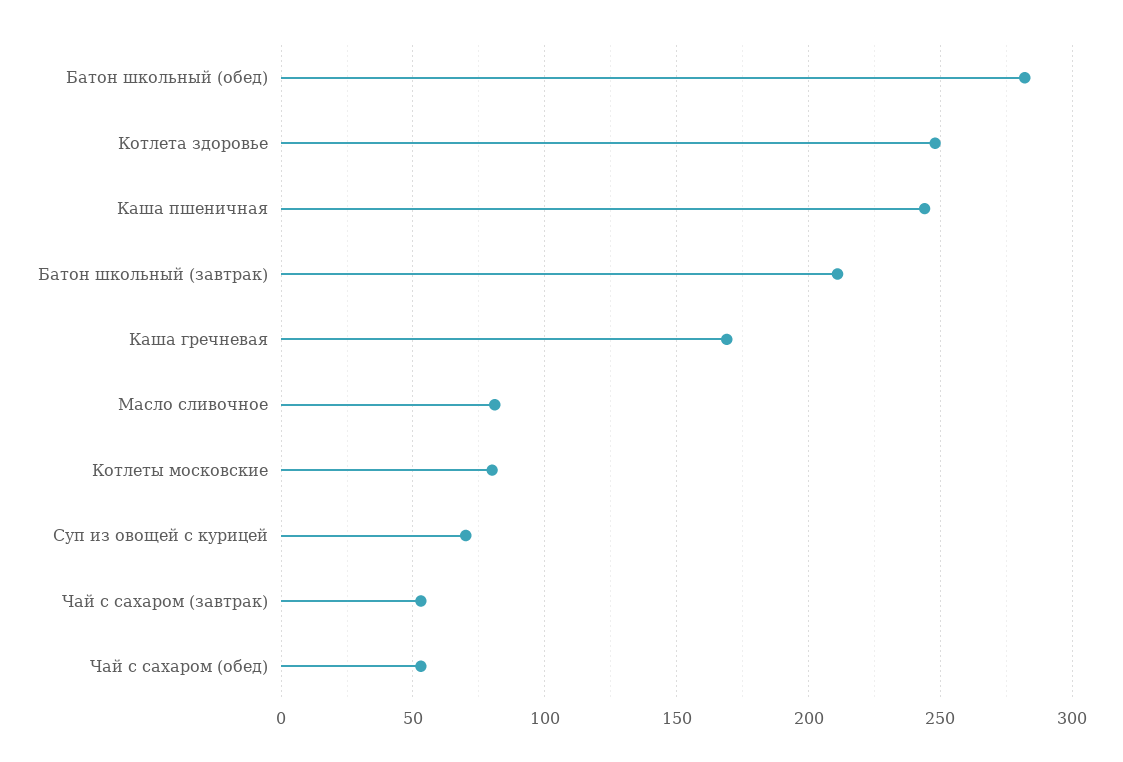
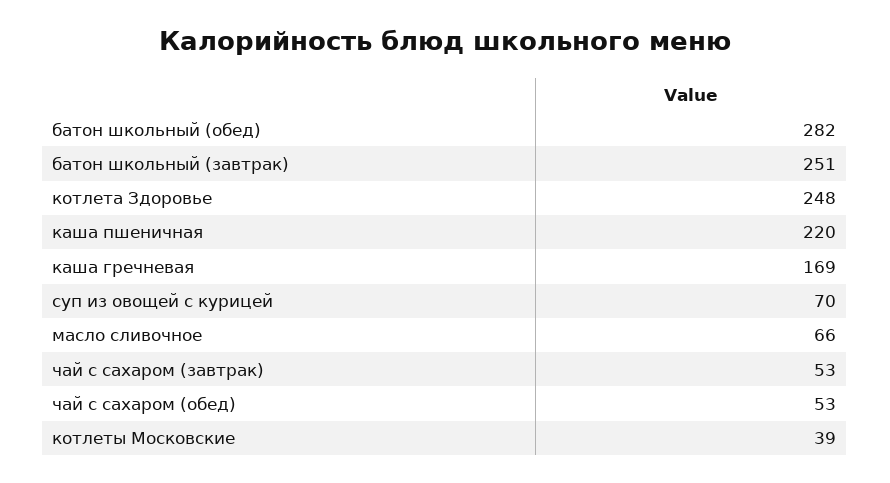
Каша пшеничная: 245 -> 220
Батон школьный (завтрак): 210 -> 251
Масло сливочное: 80 -> 66
Котлеты московские: 80 -> 39

